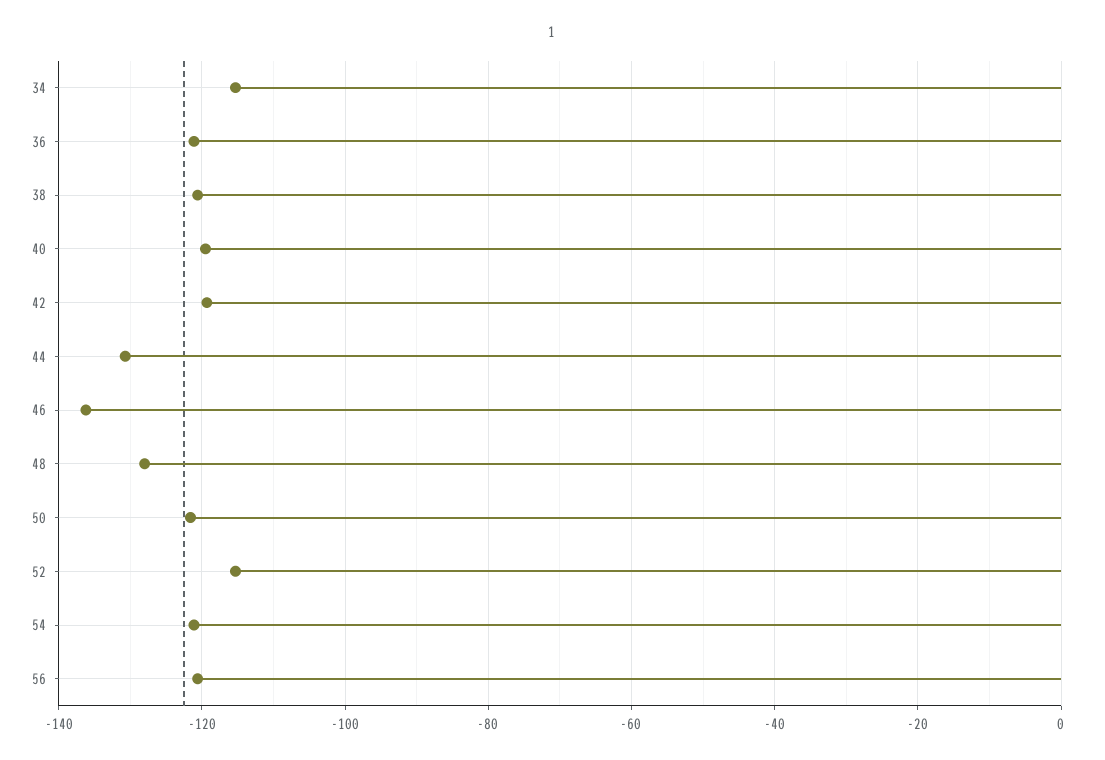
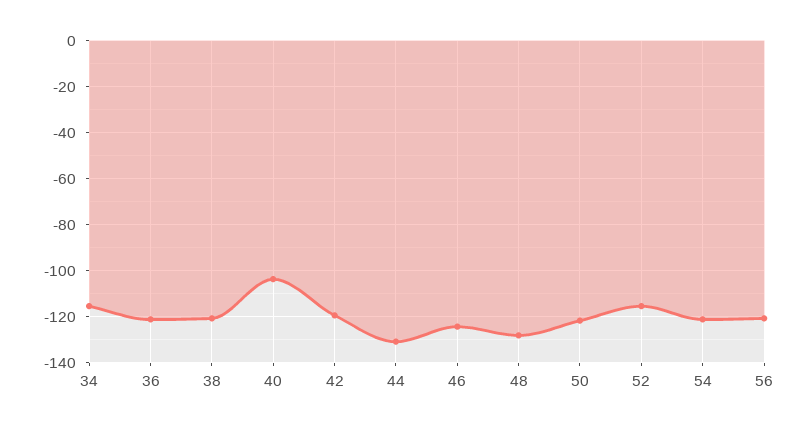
40: -120 -> -105
46: -136 -> -125

